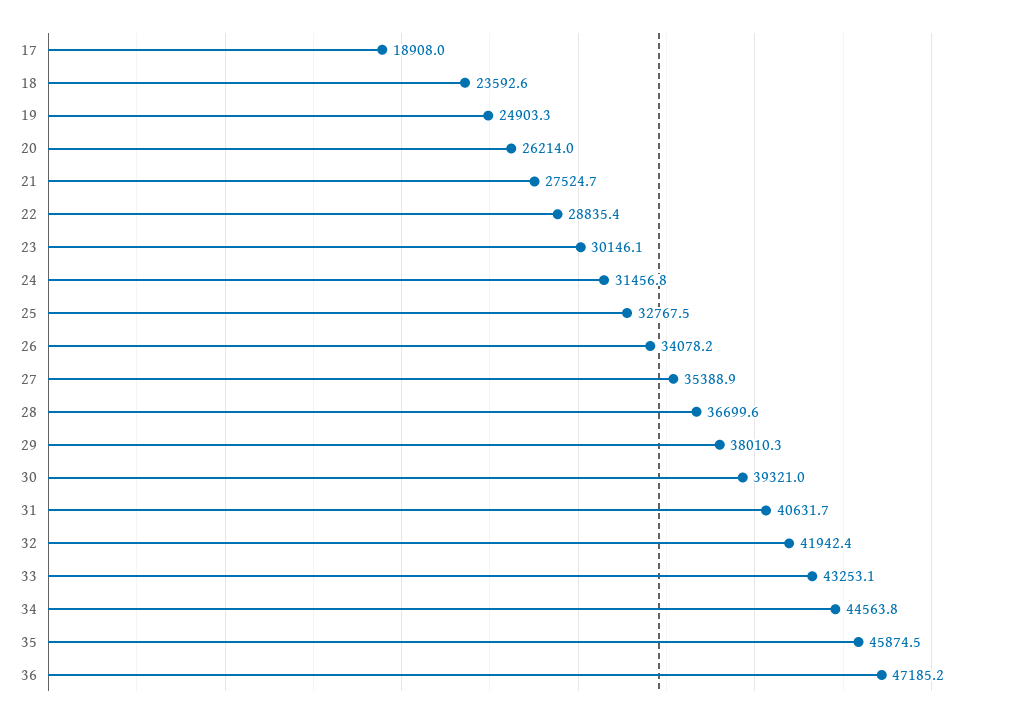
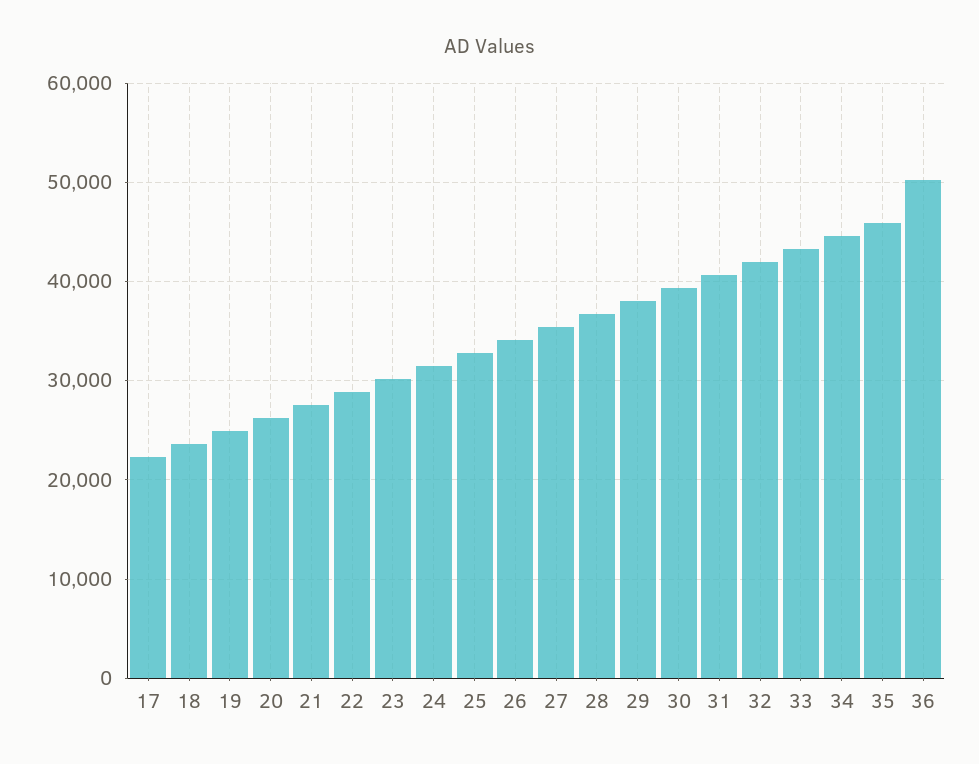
17: 18908 -> 22000
36: 47185.2 -> 50000

